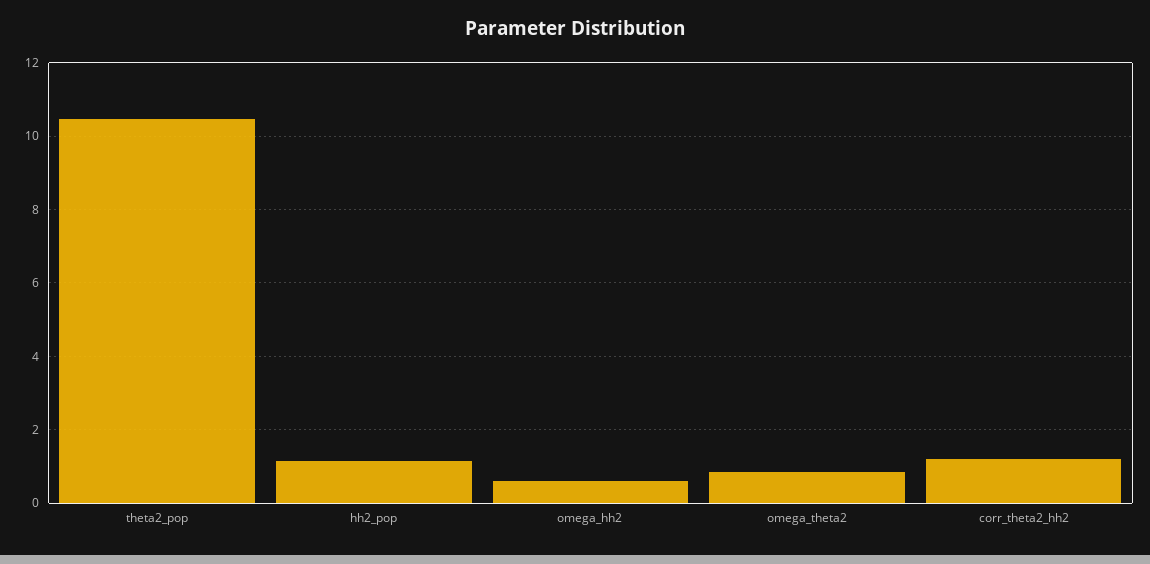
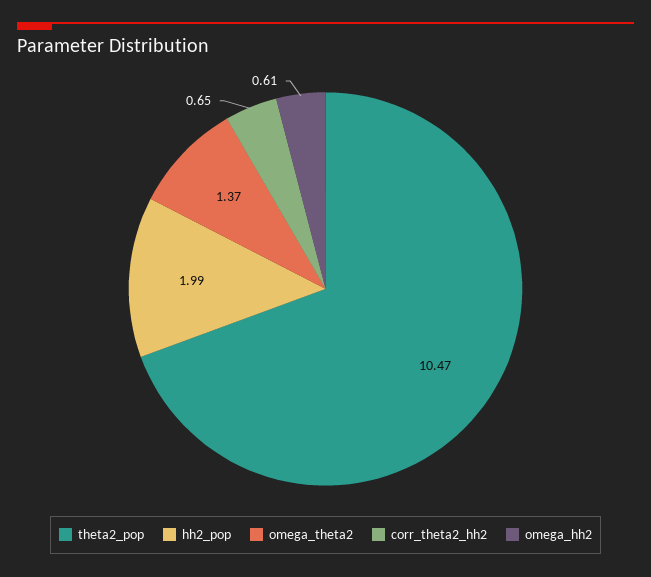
hh2_pop: 1.2 -> 1.99
omega_theta2: 0.8 -> 1.37
corr_theta2_hh2: 1.2 -> 0.65

